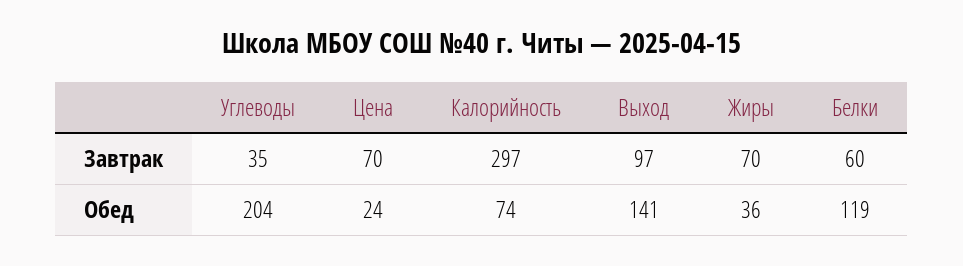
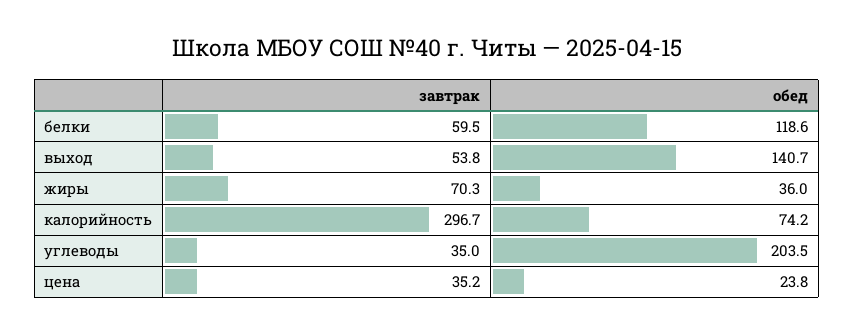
Цена, Завтрак: 70 -> 35.2
Выход, Завтрак: 97 -> 53.8

